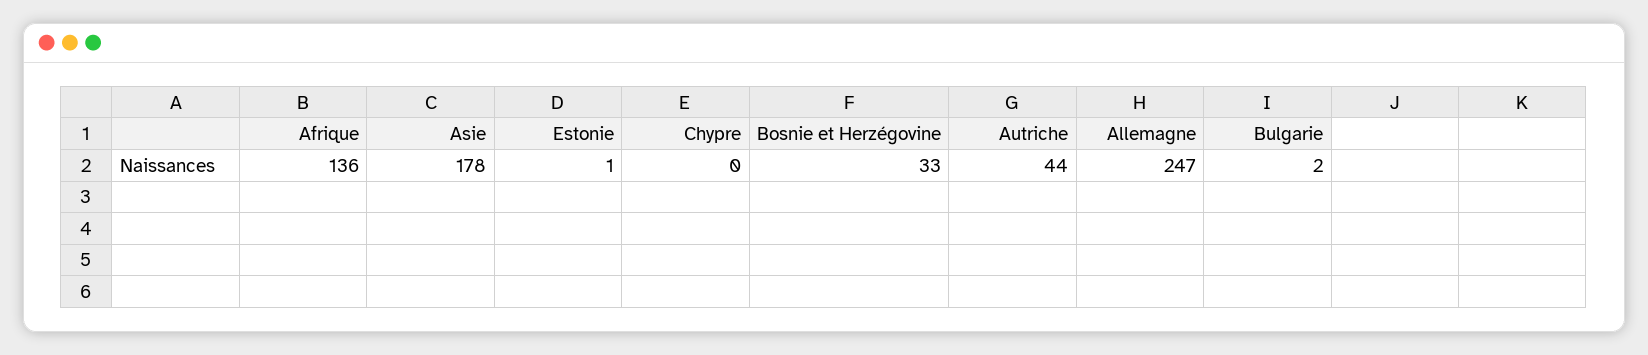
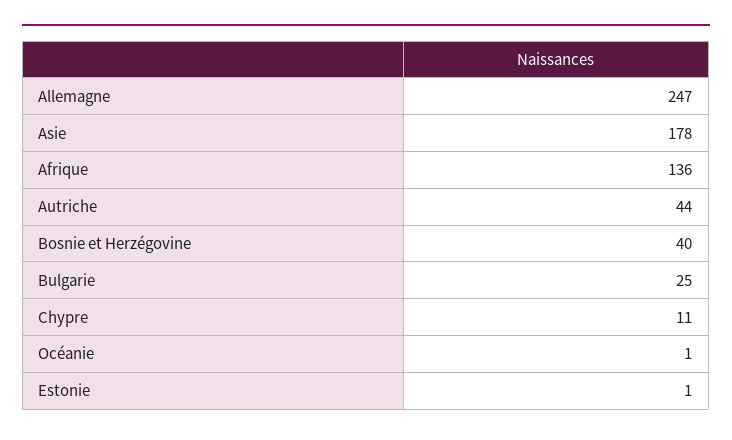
Chypre: 0 -> 11
Bosnie et Herzégovine: 33 -> 40
Bulgarie: 2 -> 25
Océanie: none -> 1

